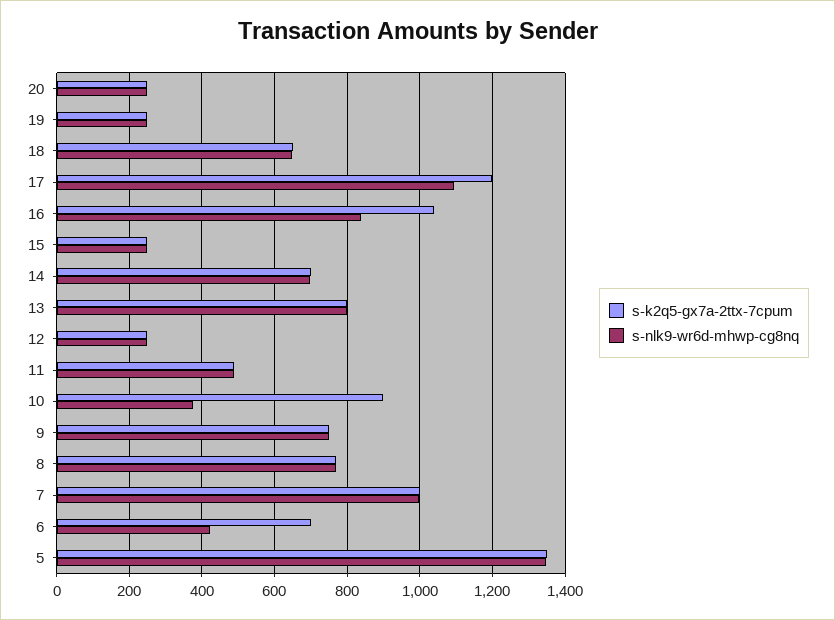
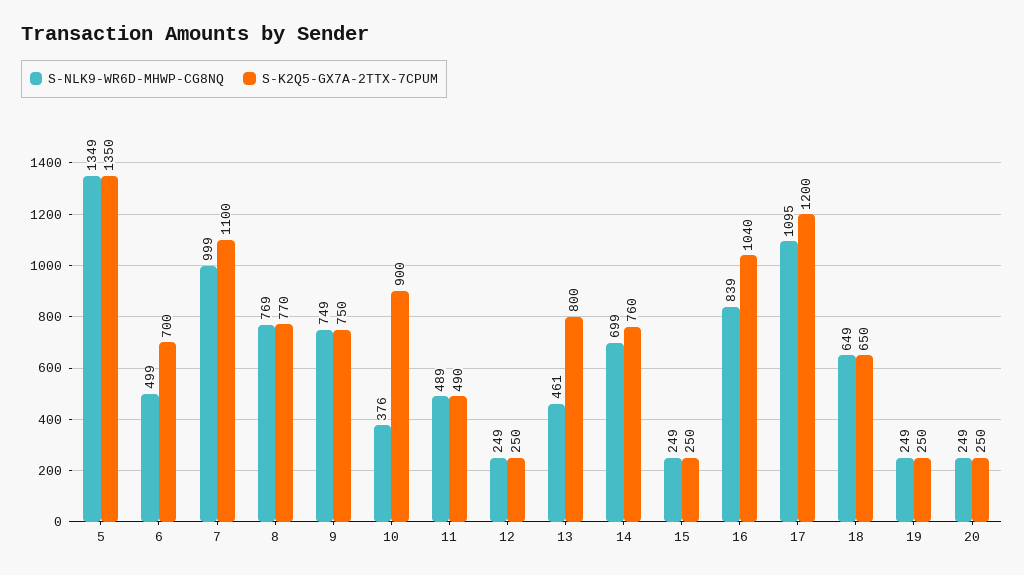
s-k2q5-gx7a-2ttx-7cpum, 14: 700 -> 760
s-nlk9-wr6d-mhwp-cg8nq, 13: 800 -> 461
s-k2q5-gx7a-2ttx-7cpum, 7: 1000 -> 1100
s-nlk9-wr6d-mhwp-cg8nq, 6: 420 -> 499

